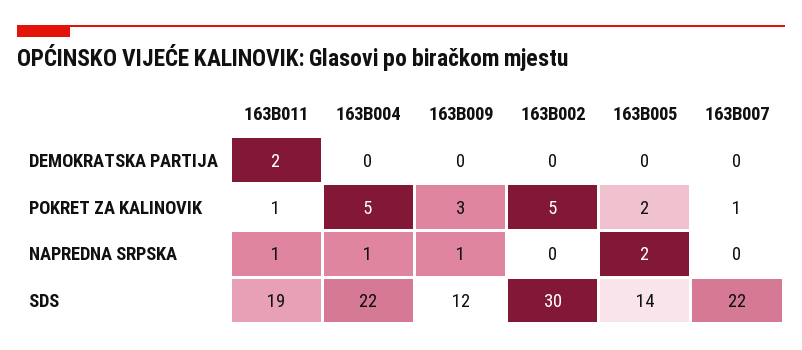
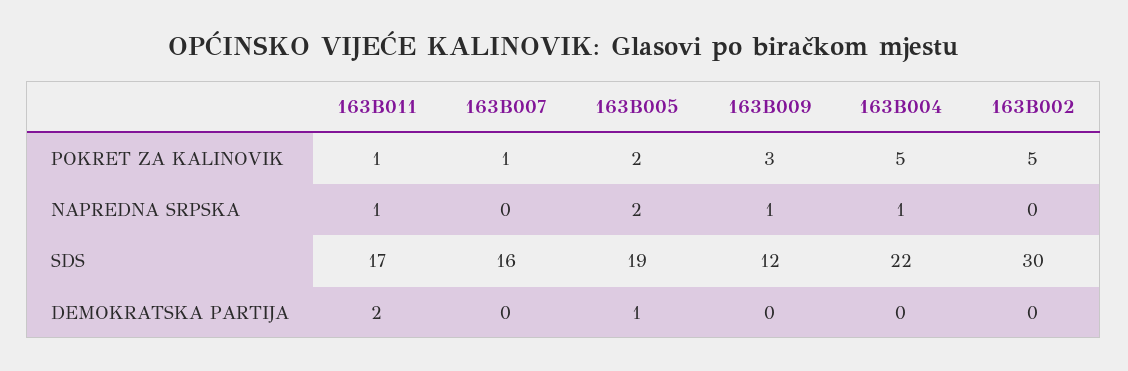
163B005, DEMOKRATSKA PARTIJA: 0 -> 1
163B011, SDS: 19 -> 17
163B005, SDS: 14 -> 19
163B007, SDS: 22 -> 16

